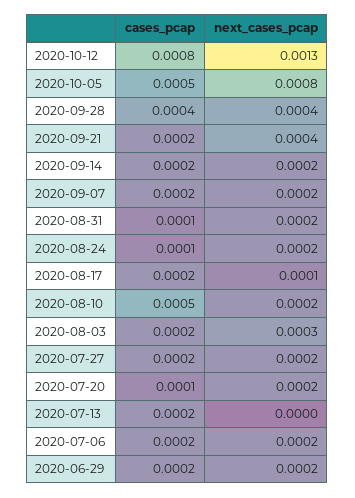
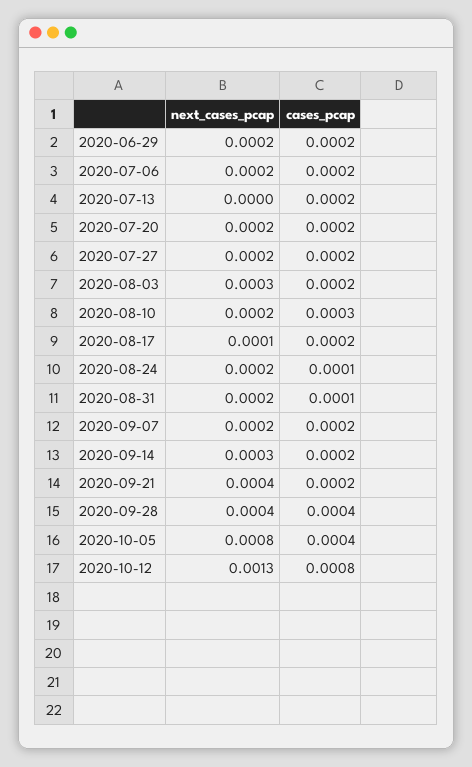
cases_pcap, 2020-10-05: 0.0005 -> 0.0004
next_cases_pcap, 2020-09-14: 0.0002 -> 0.0003
cases_pcap, 2020-08-10: 0.0005 -> 0.0003
cases_pcap, 2020-07-20: 0.0001 -> 0.0002

